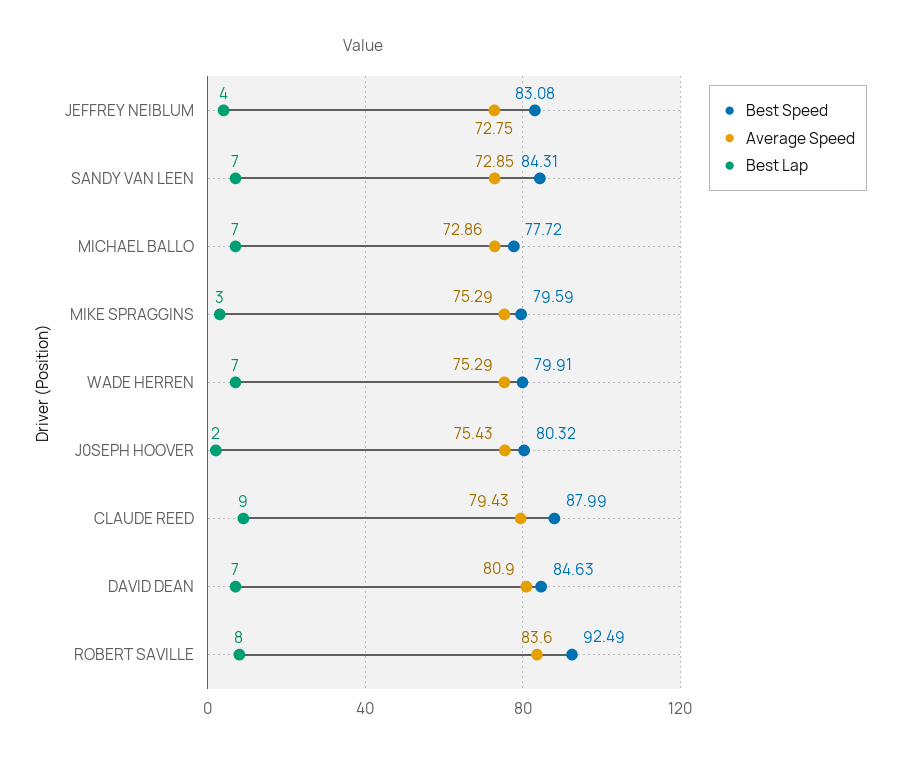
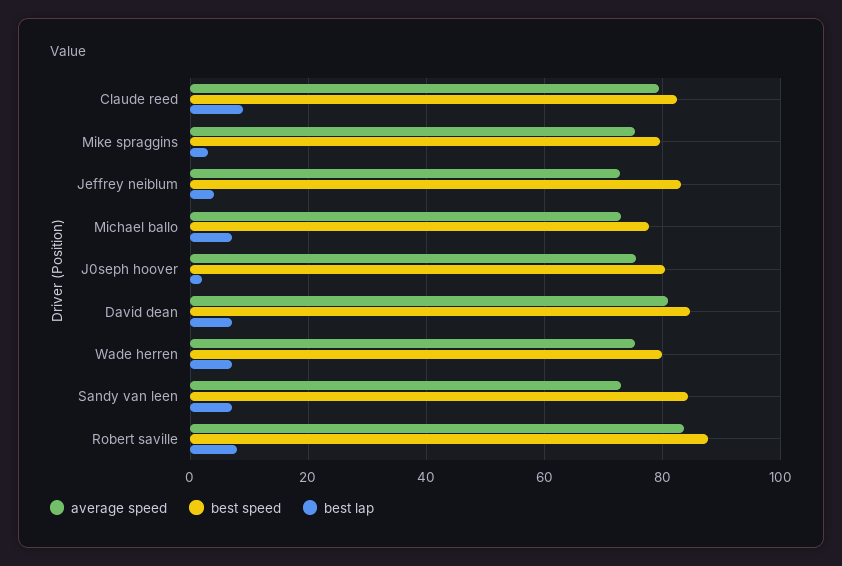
Best Speed, CLAUDE REED: 87.99 -> 82
Best Speed, ROBERT SAVILLE: 92.49 -> 88

